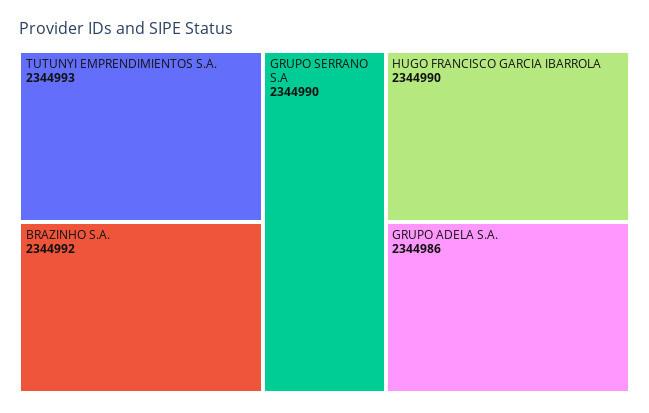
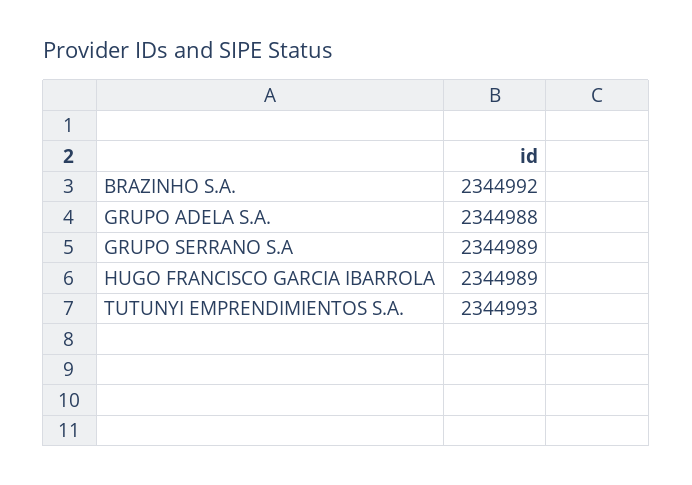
GRUPO SERRANO S.A: 2344990 -> 2344989
HUGO FRANCISCO GARCIA IBARROLA: 2344990 -> 2344989
GRUPO ADELA S.A.: 2344986 -> 2344988

